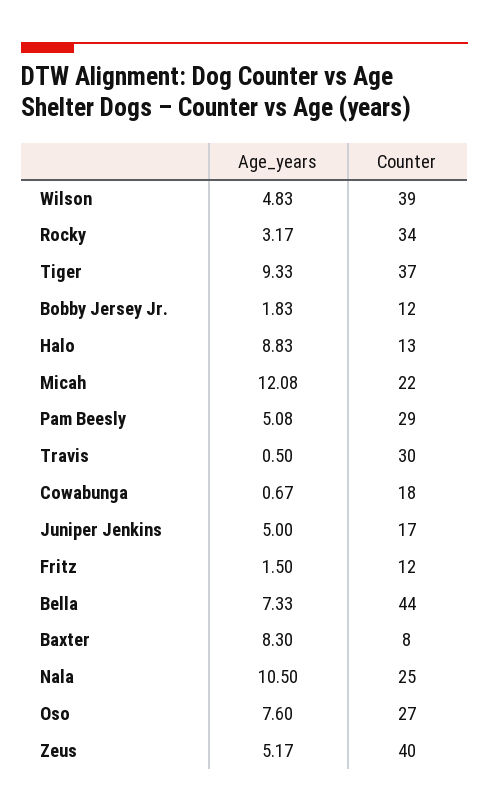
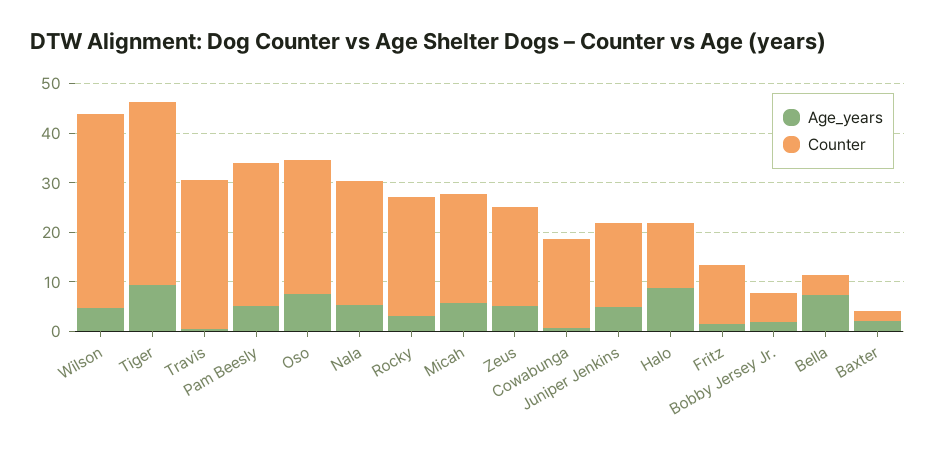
Counter, Rocky: 34 -> 24
Counter, Bobby Jersey Jr.: 12 -> 6
Age_years, Micah: 12.08 -> 6
Counter, Bella: 44 -> 4
Age_years, Baxter: 8.3 -> 2
Counter, Baxter: 8 -> 2
Age_years, Nala: 10.5 -> 6
Counter, Zeus: 40 -> 20

